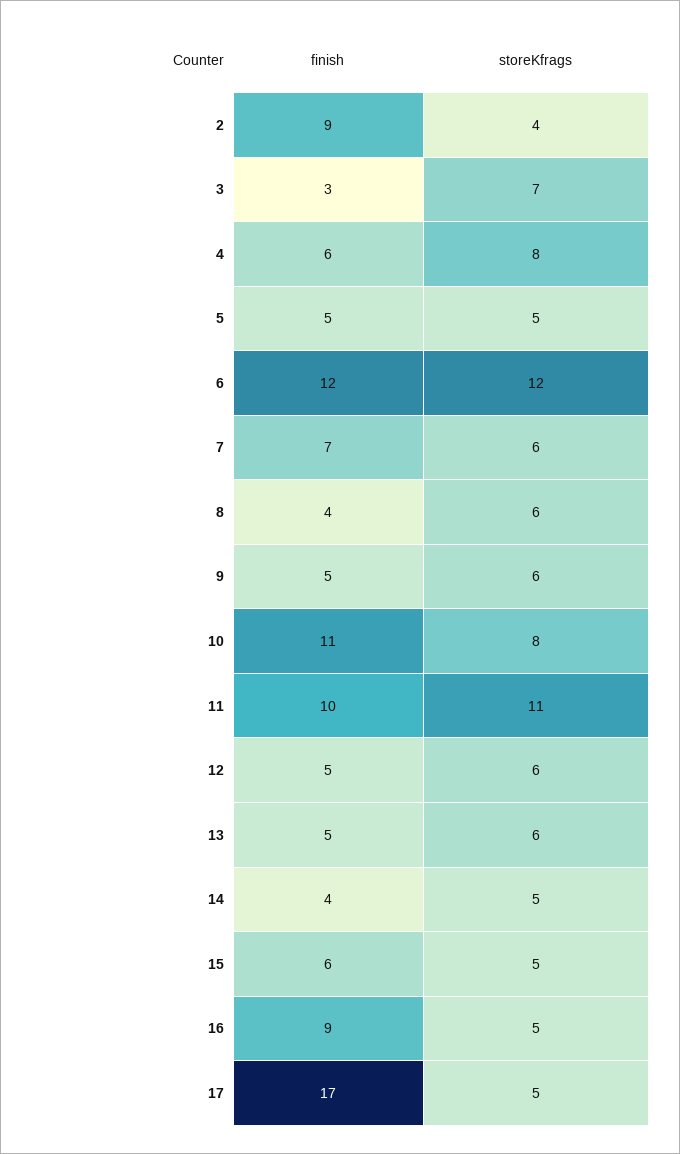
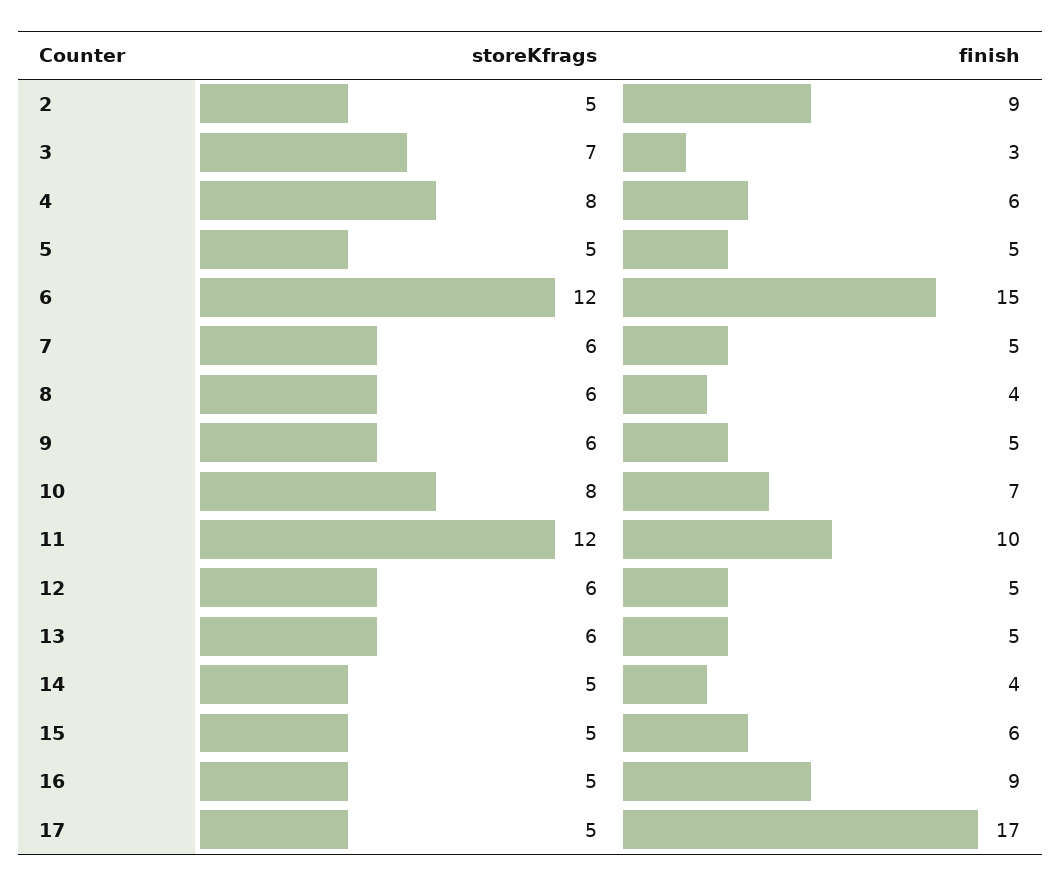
storeKfrags, 2: 4 -> 5
finish, 6: 12 -> 15
finish, 7: 7 -> 5
finish, 10: 11 -> 7
storeKfrags, 11: 11 -> 12

